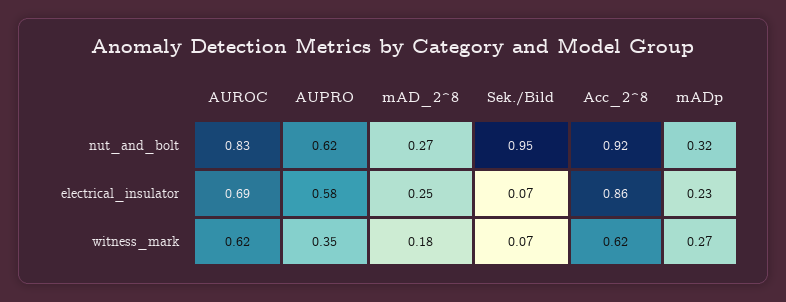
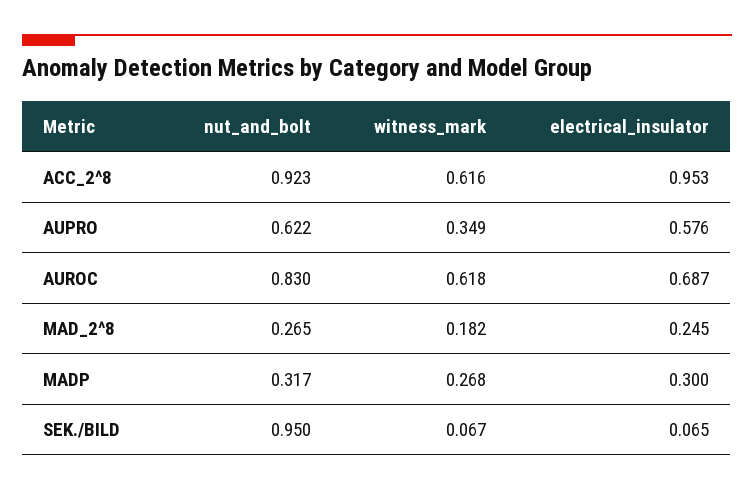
Acc_2^8, electrical_insulator: 0.86 -> 0.953
mADp, electrical_insulator: 0.23 -> 0.3

